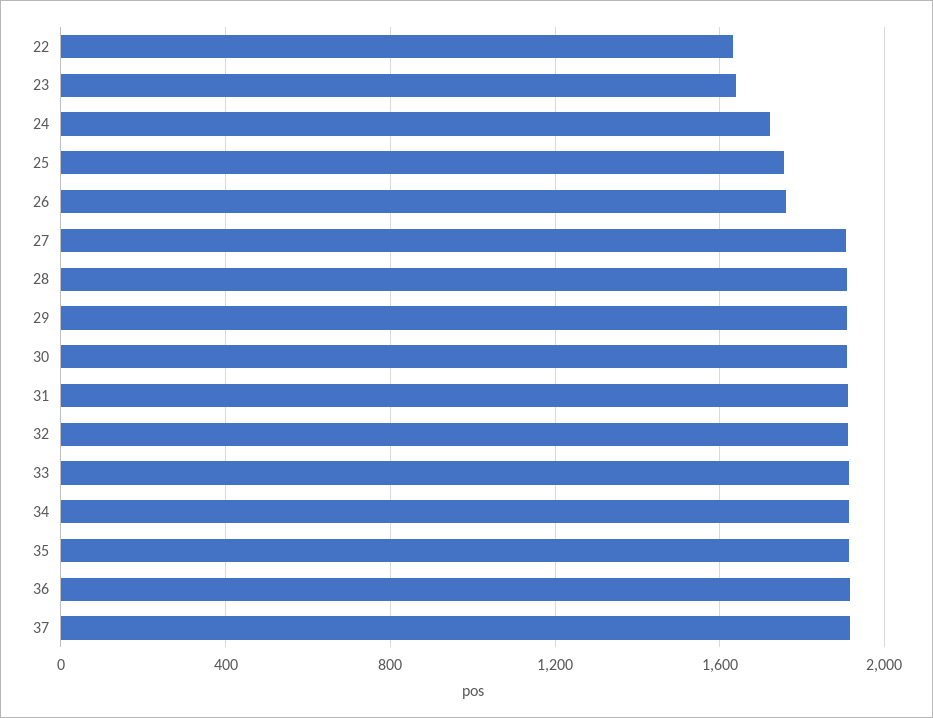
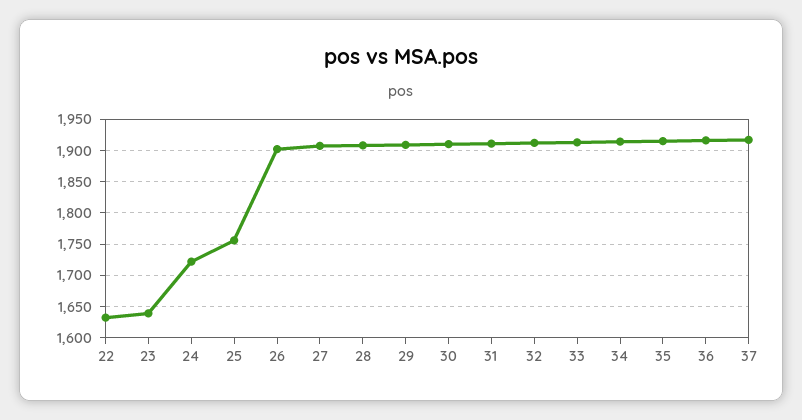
26: 1750 -> 1900

